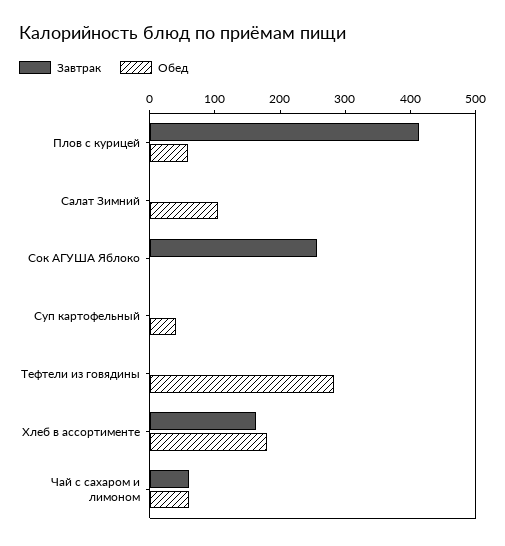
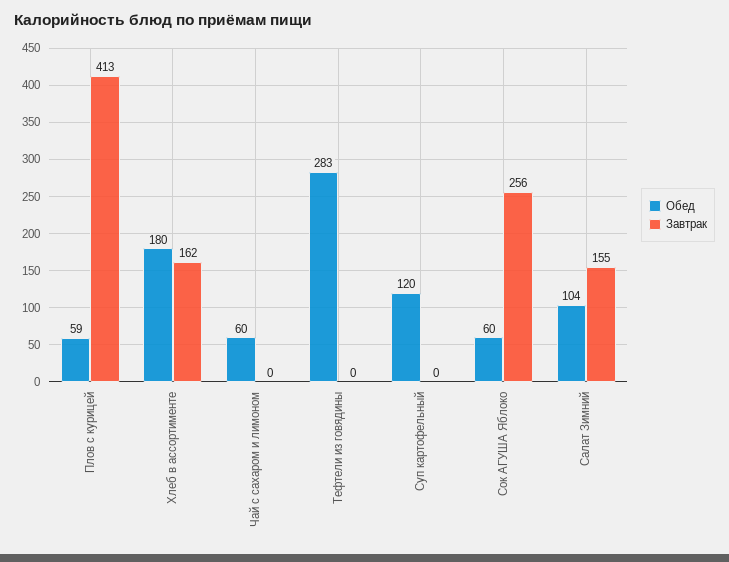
Завтрак, Салат Зимний: 0 -> 155
Обед, Сок АГУША Яблоко: 0 -> 60
Обед, Суп картофельный: 40 -> 120
Завтрак, Чай с сахаром и лимоном: 60 -> 0

